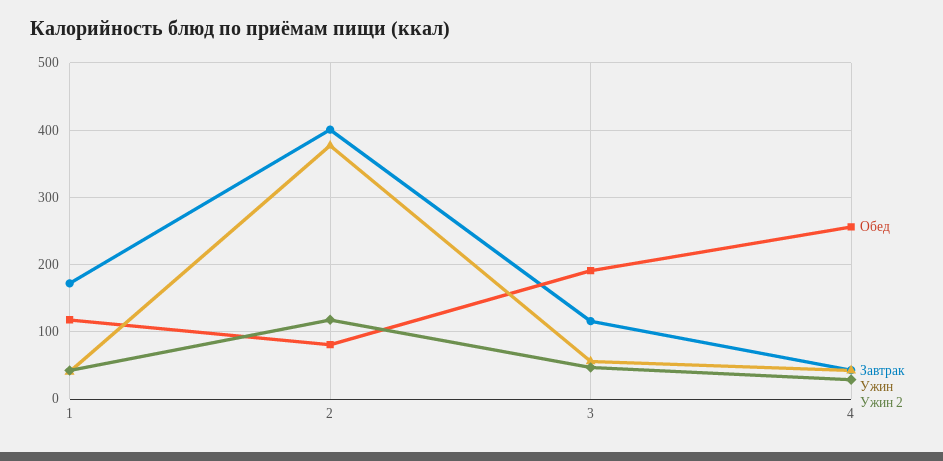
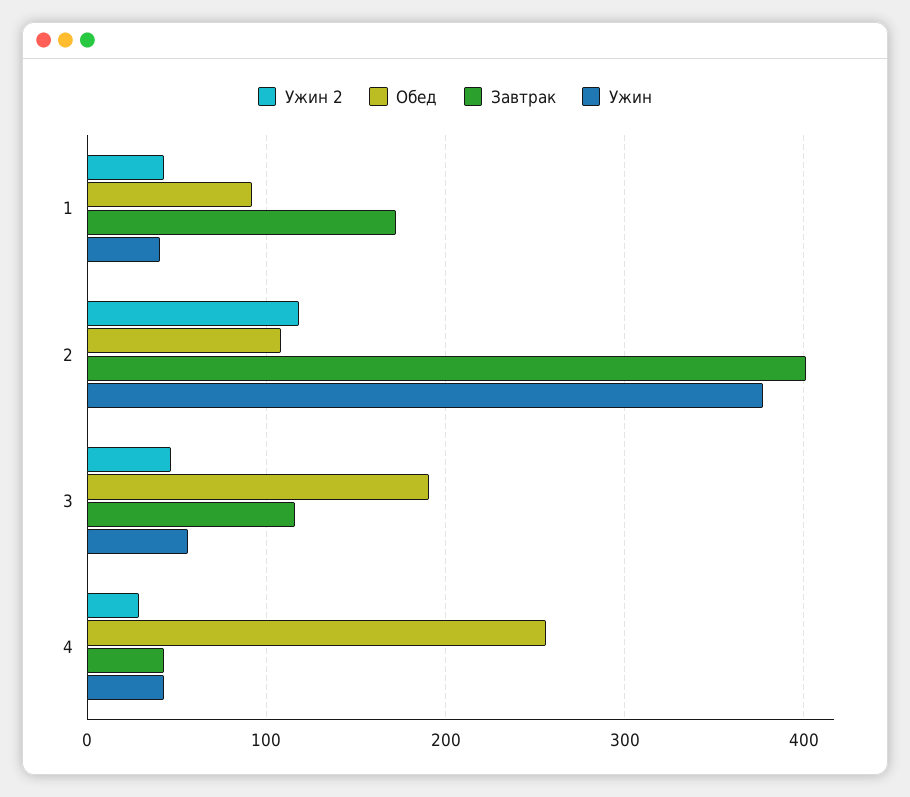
Обед, 1: 120 -> 90
Обед, 2: 80 -> 110

